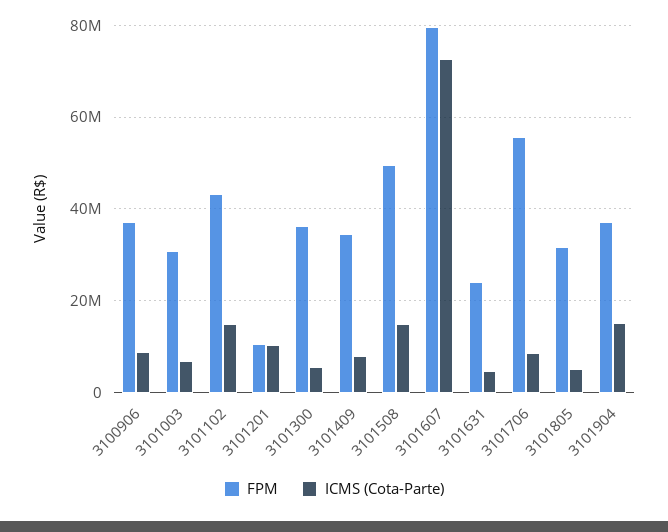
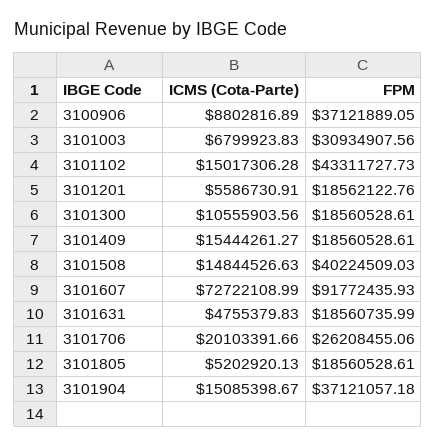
FPM, 3101201: 10000000 -> 18562122.76
ICMS (Cota-Parte), 3101201: 10000000 -> 5586730.91
FPM, 3101300: 36000000 -> 18560528.61
ICMS (Cota-Parte), 3101300: 6000000 -> 10555903.56
FPM, 3101409: 34000000 -> 18560528.61
ICMS (Cota-Parte), 3101409: 8000000 -> 15444261.27
FPM, 3101508: 50000000 -> 40224509.03
FPM, 3101607: 80000000 -> 91772435.93
FPM, 3101631: 24000000 -> 18560735.99
FPM, 3101706: 56000000 -> 26208455.06
ICMS (Cota-Parte), 3101706: 8000000 -> 20103391.66
FPM, 3101805: 32000000 -> 18560528.61

